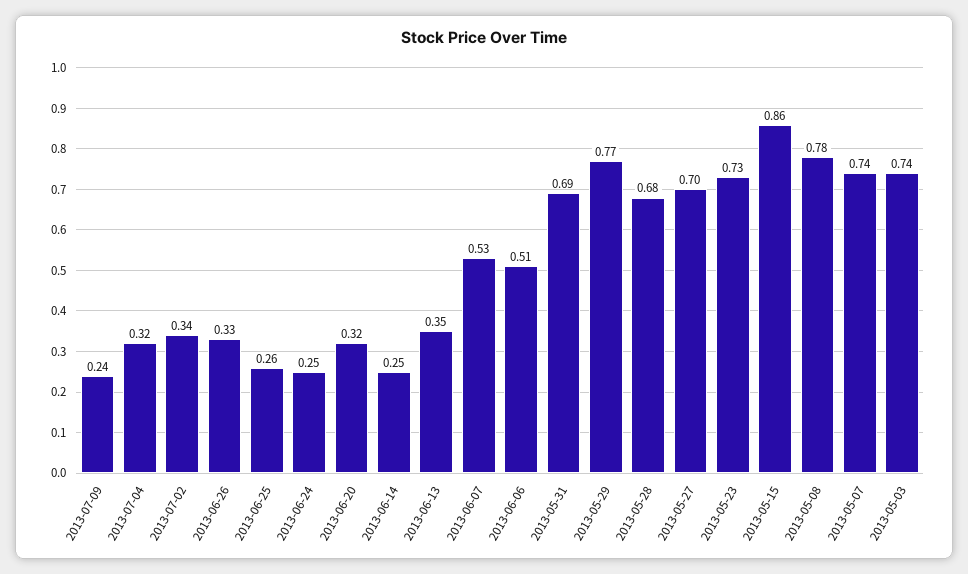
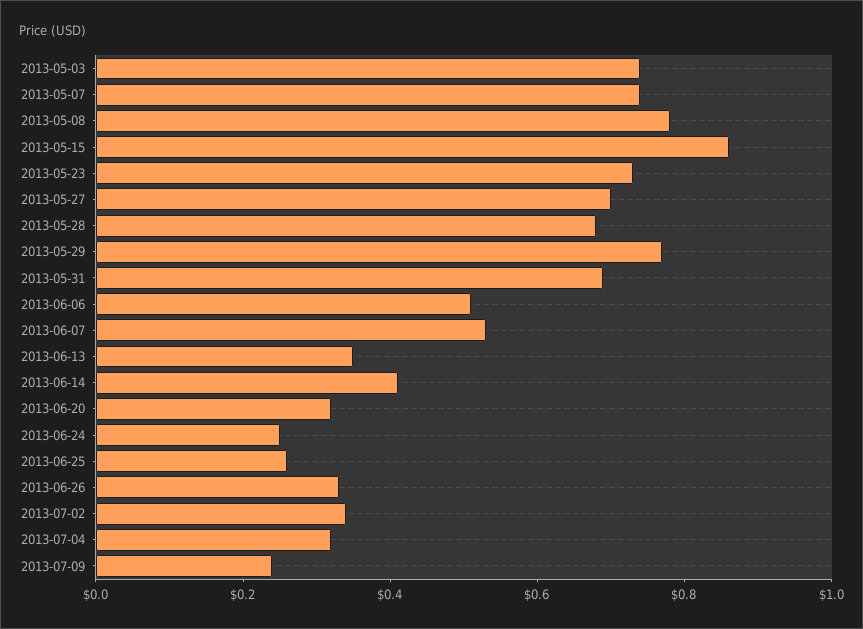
2013-06-14: 0.25 -> 0.4

